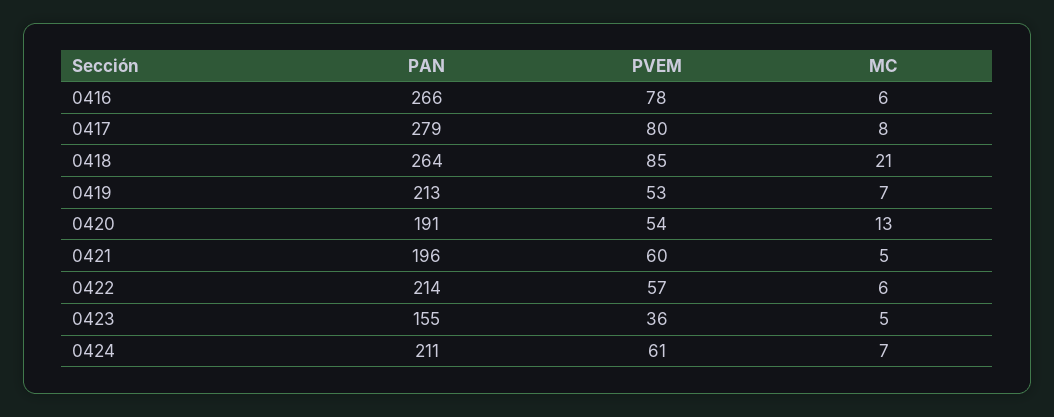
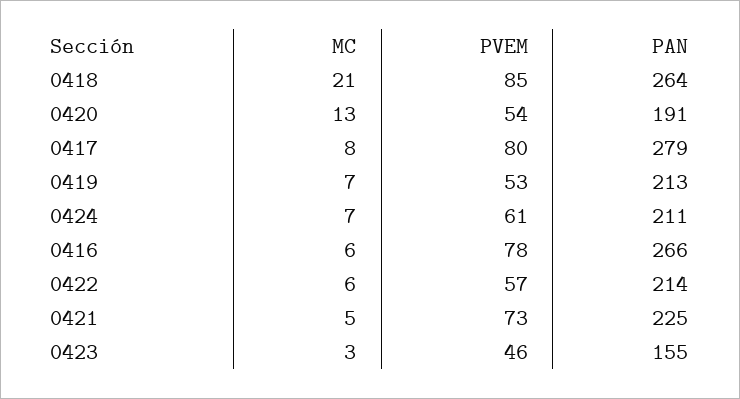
PAN, 0421: 196 -> 225
PVEM, 0421: 60 -> 73
PVEM, 0423: 36 -> 46
MC, 0423: 5 -> 3

